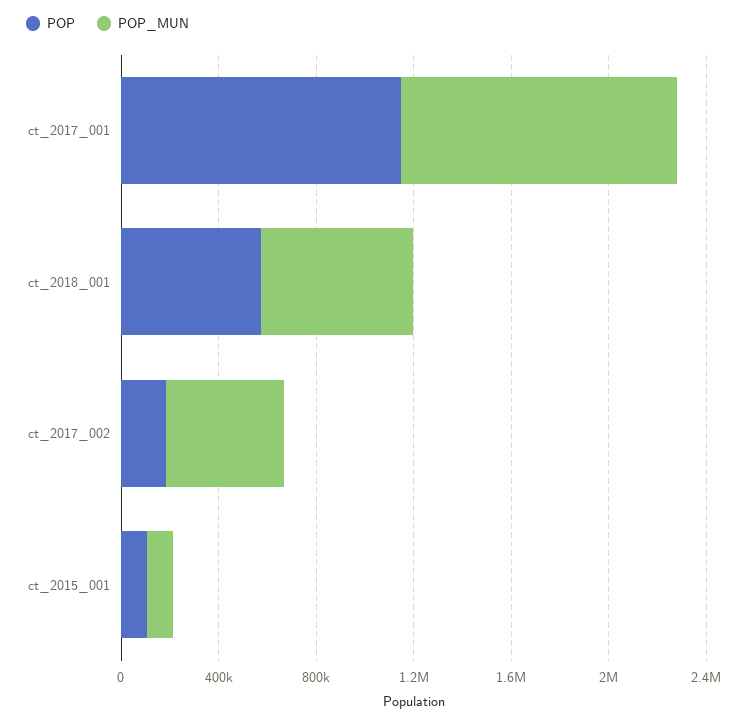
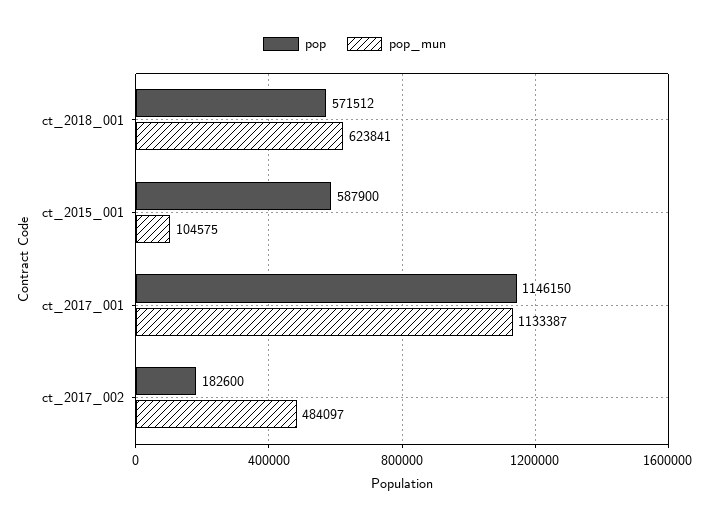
POP, ct_2015_001: 100000 -> 587900

